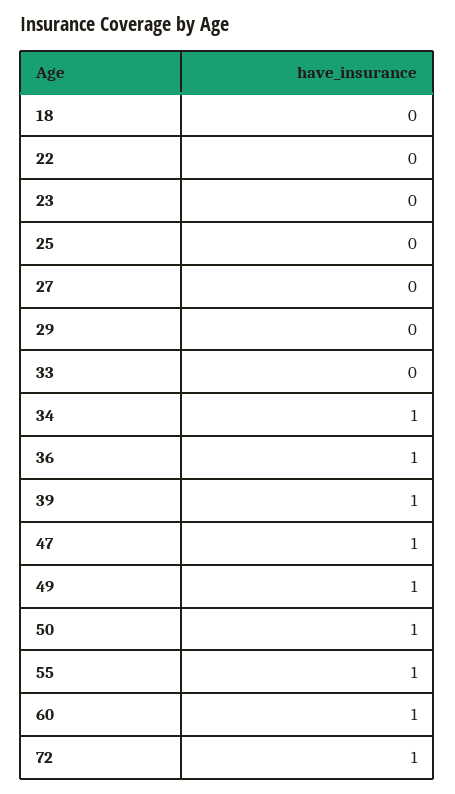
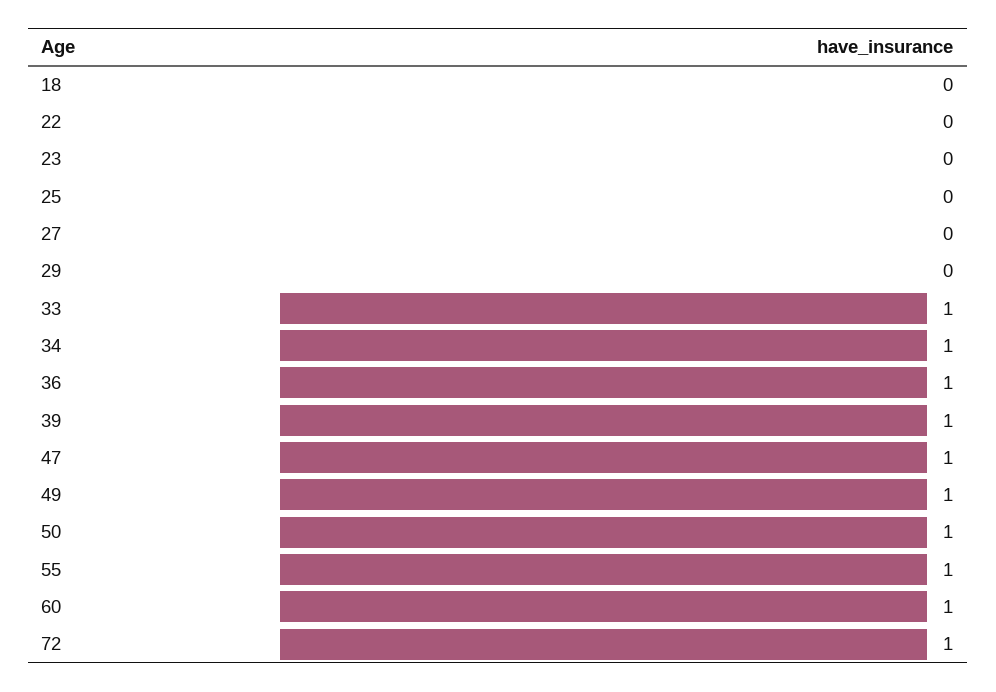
33: 0 -> 1

